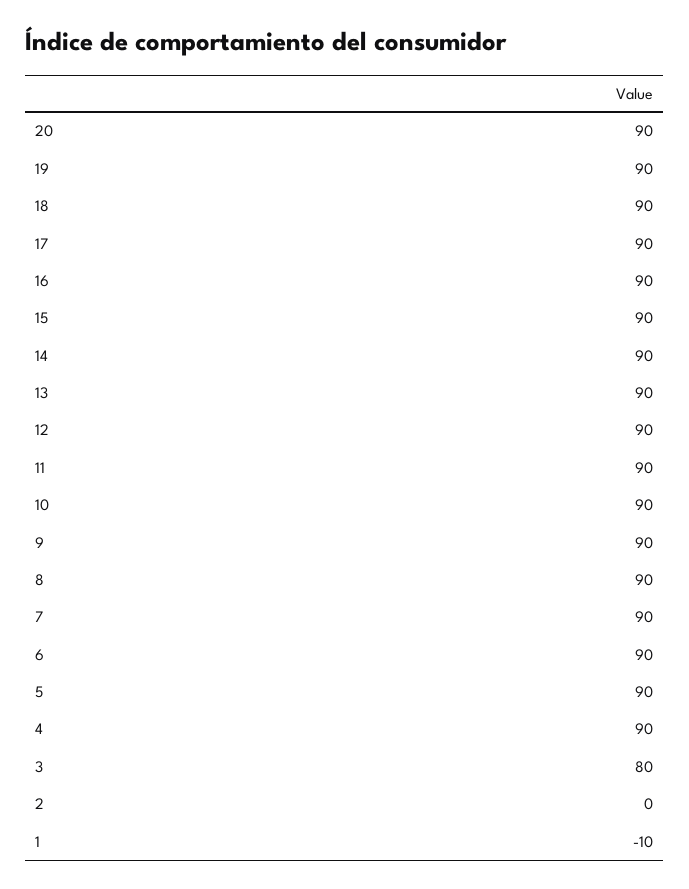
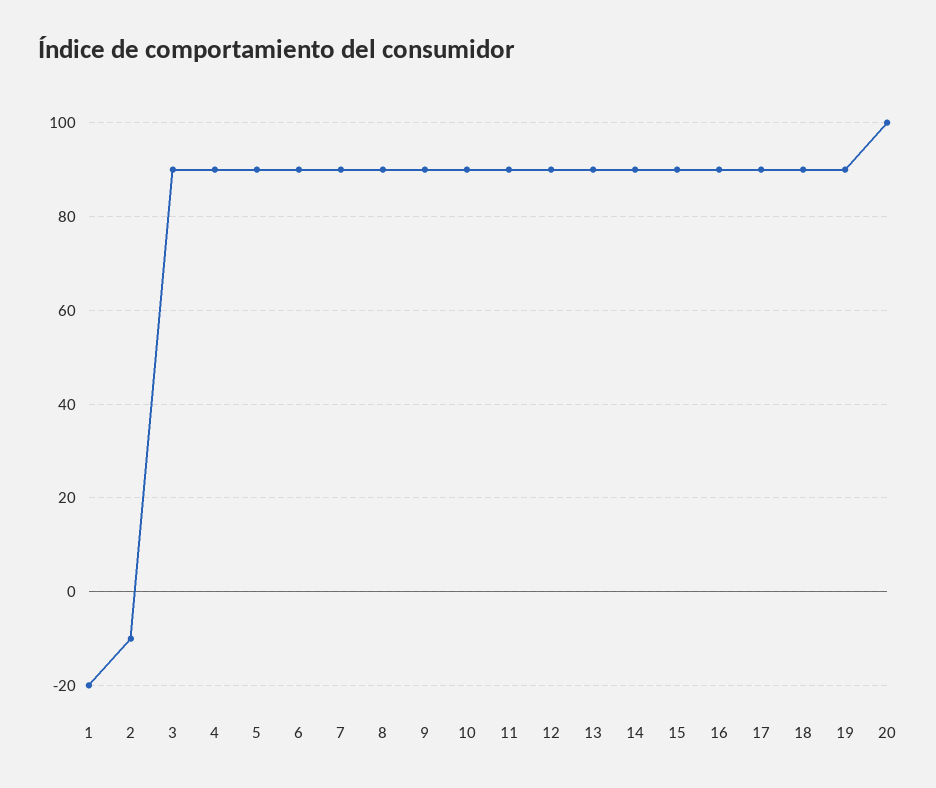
20: 90 -> 100
3: 80 -> 90
2: 0 -> -10
1: -10 -> -20

